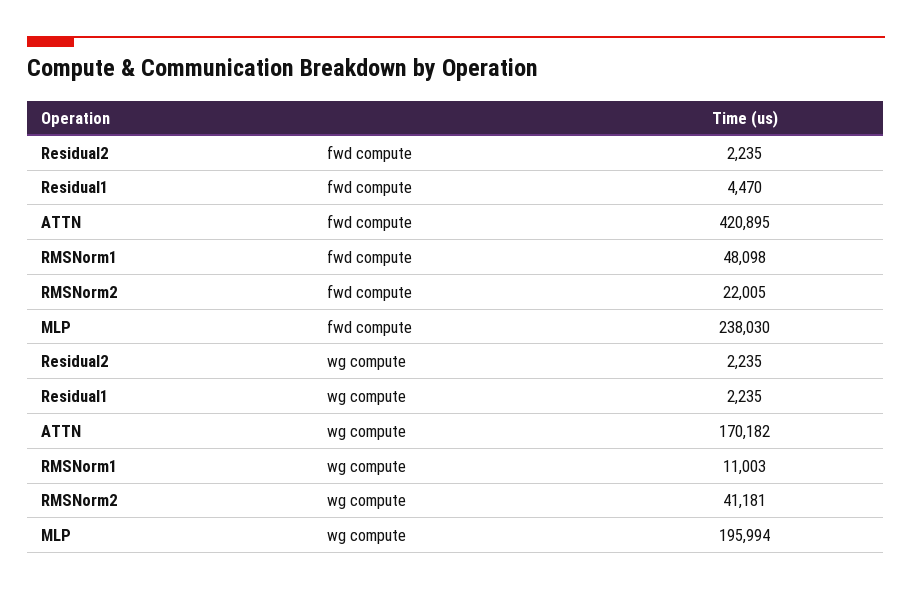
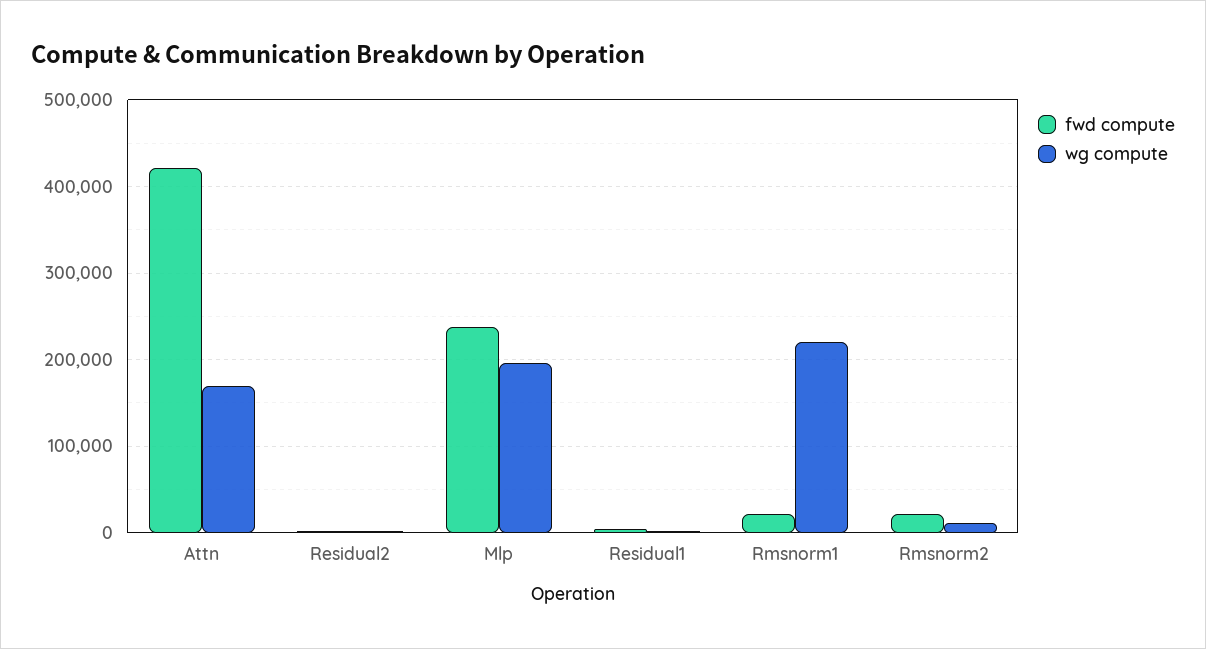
fwd compute, RMSNorm1: 48098 -> 20000
wg compute, RMSNorm1: 11003 -> 220000
wg compute, RMSNorm2: 41181 -> 10000

